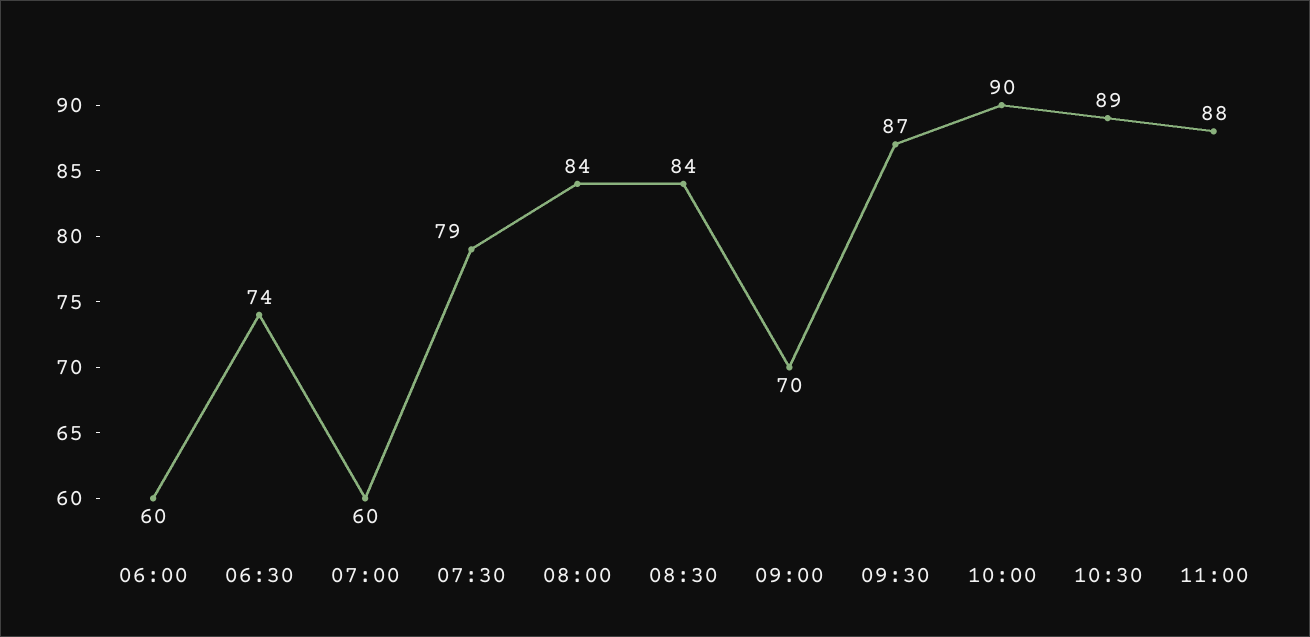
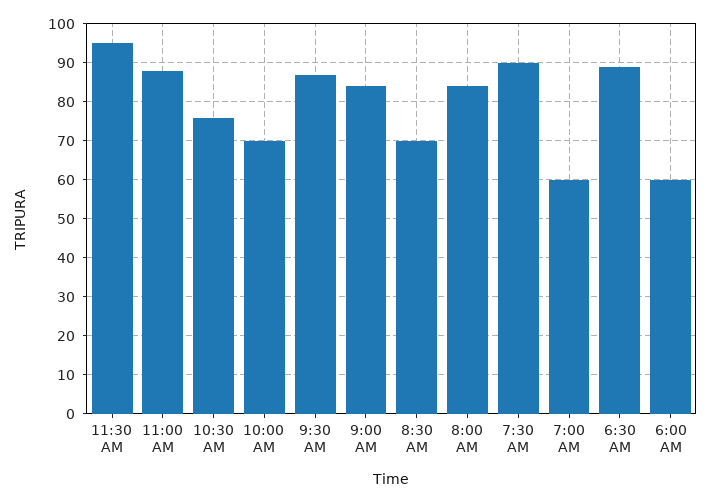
06:30: 74 -> 90
07:30: 79 -> 90
08:30: 84 -> 70
09:00: 70 -> 85
10:00: 90 -> 70
10:30: 89 -> 75
11:30 AM: none -> 95

